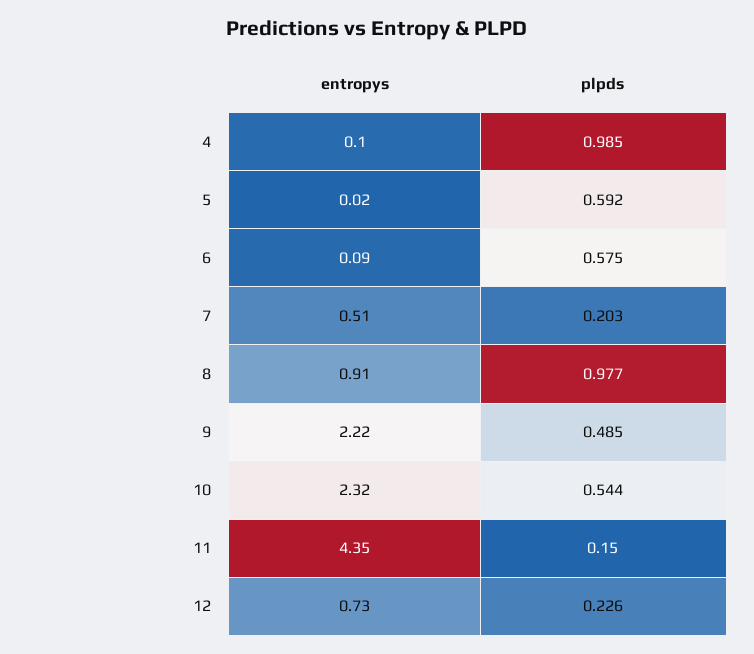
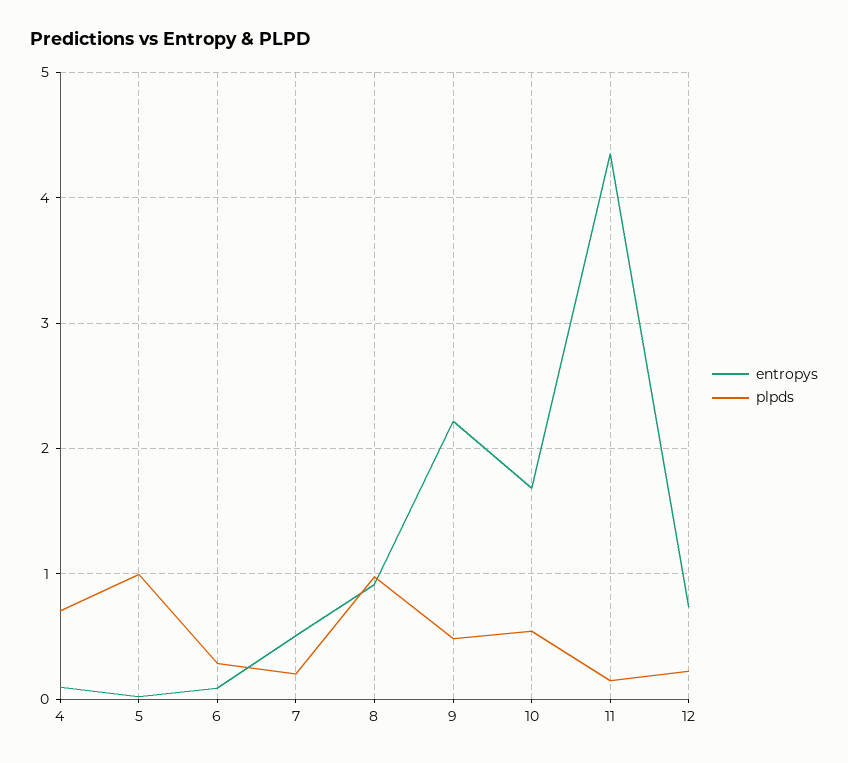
plpds, 4: 0.985 -> 0.7
plpds, 5: 0.592 -> 1
plpds, 6: 0.575 -> 0.3
entropys, 10: 2.32 -> 1.7

